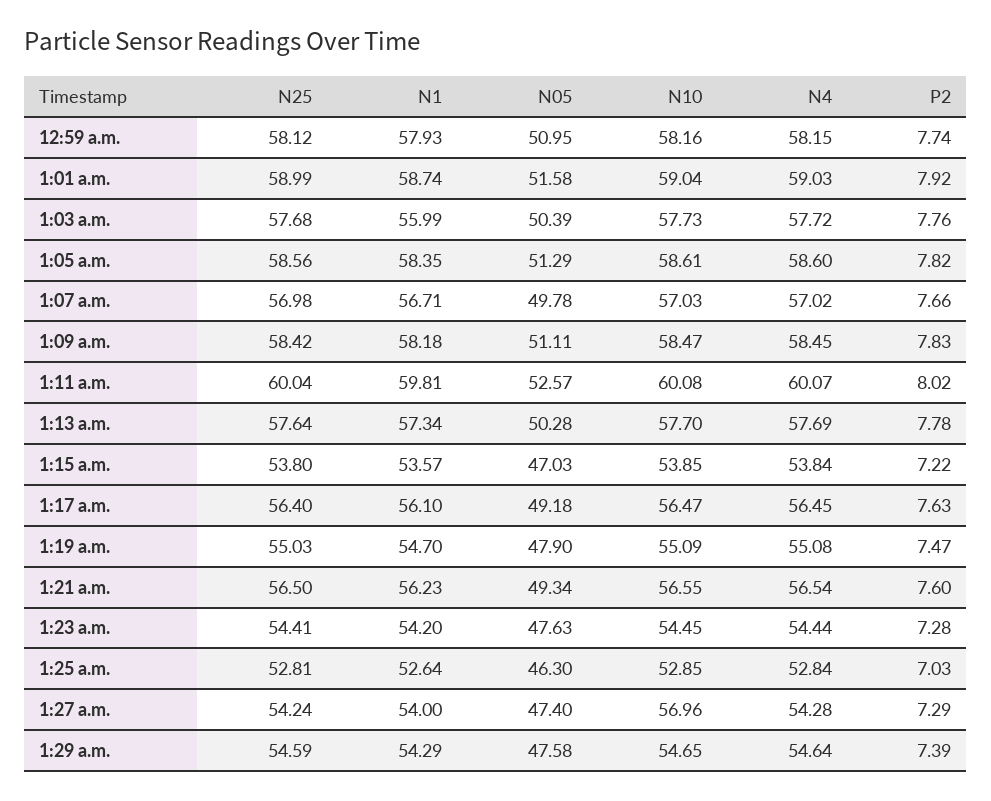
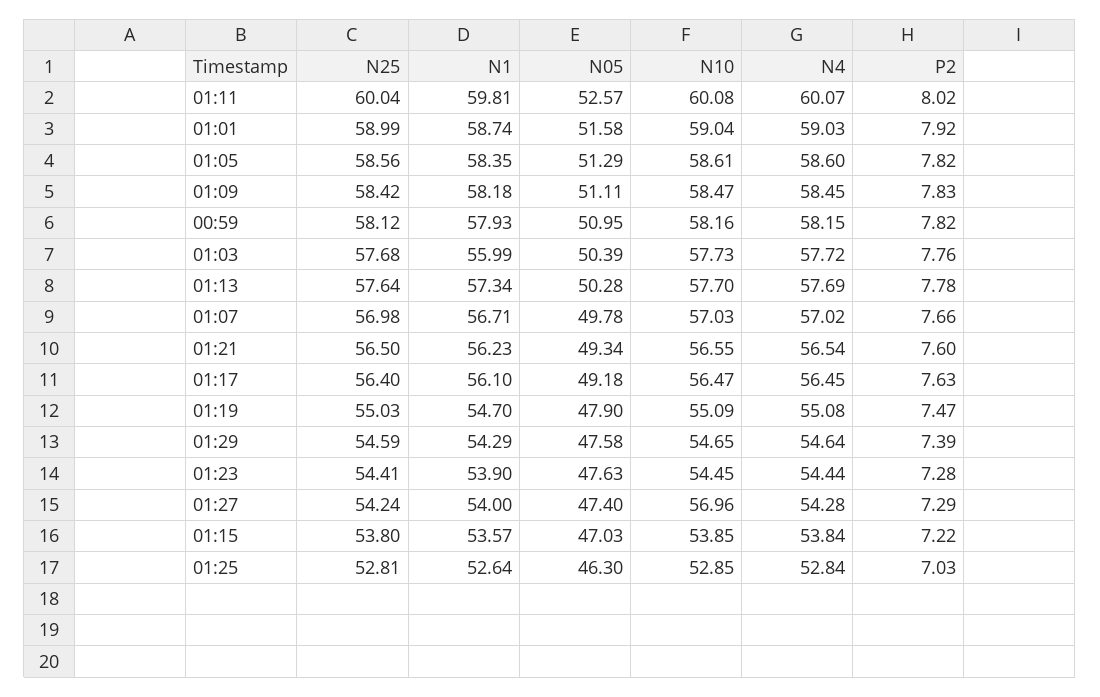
P2, 12:59 a.m.: 7.74 -> 7.82
N1, 1:23 a.m.: 54.2 -> 53.9

